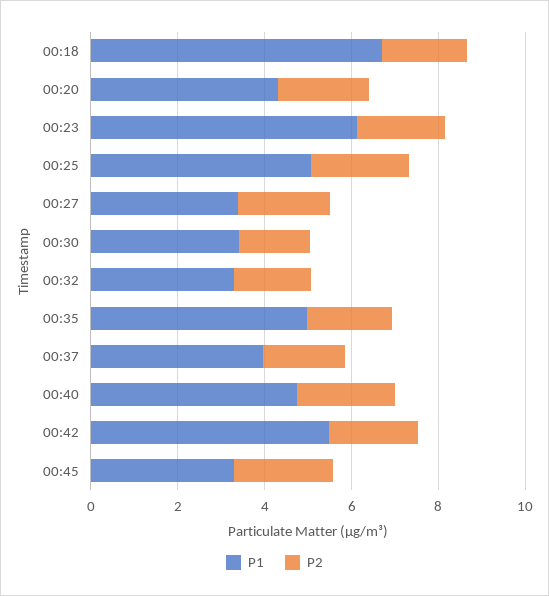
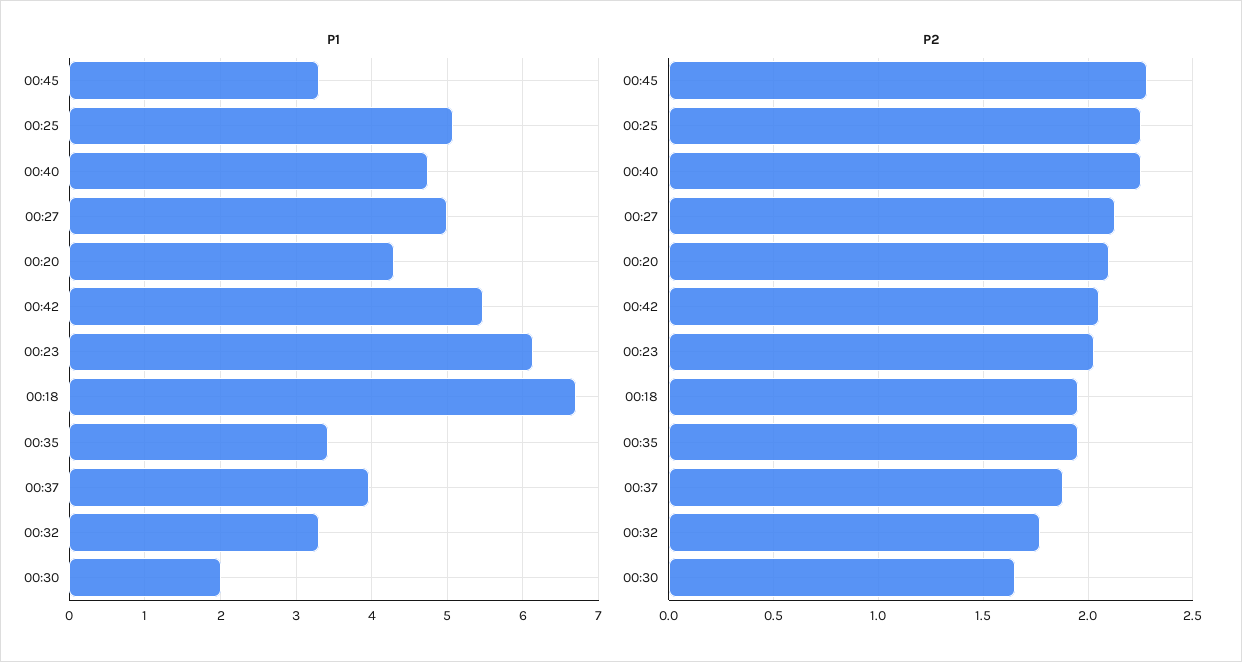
P1, 00:27: 3.5 -> 5
P1, 00:30: 3.5 -> 2
P1, 00:35: 5 -> 3.4

